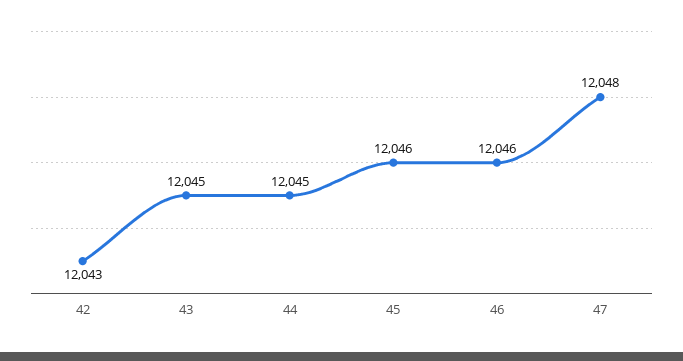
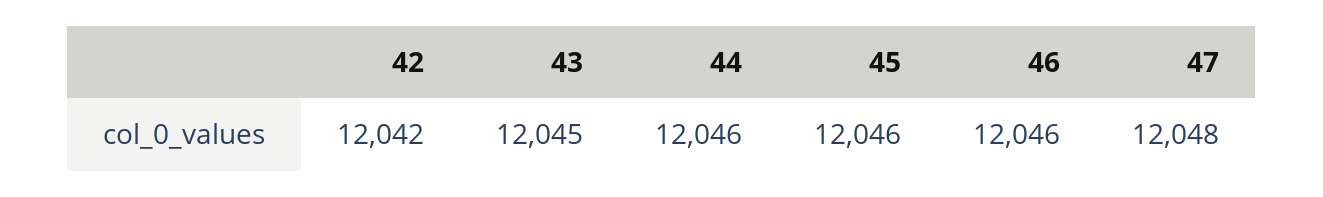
42: 12043 -> 12042
44: 12045 -> 12046

